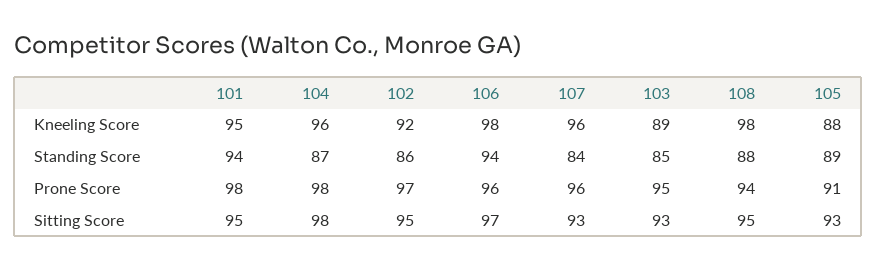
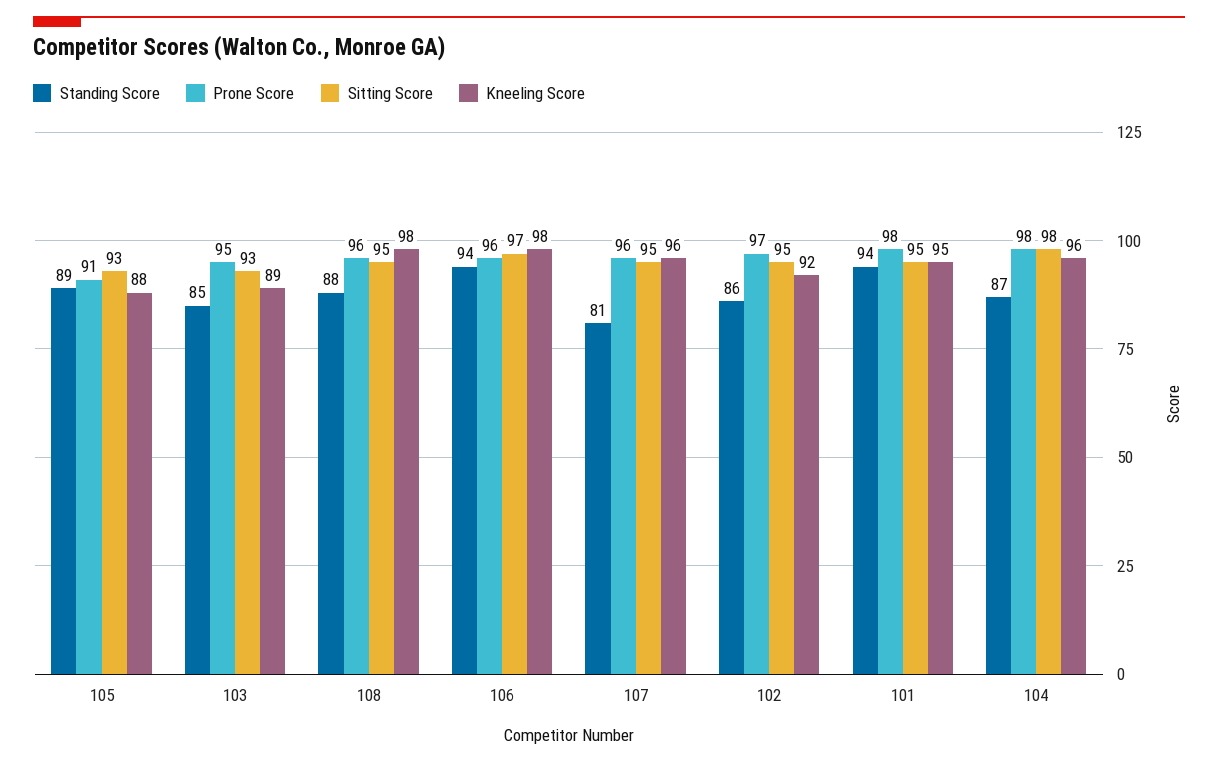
Standing Score, 107: 84 -> 81
Prone Score, 108: 94 -> 96
Sitting Score, 107: 93 -> 95

